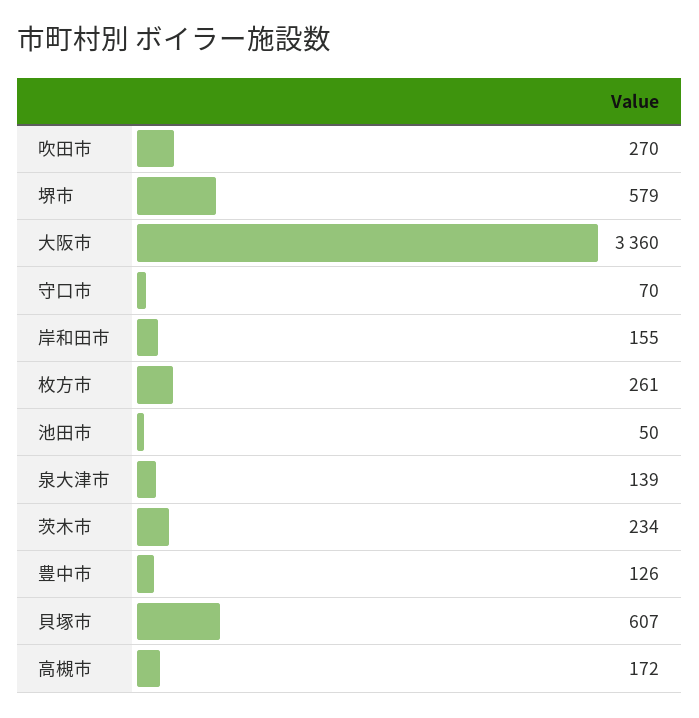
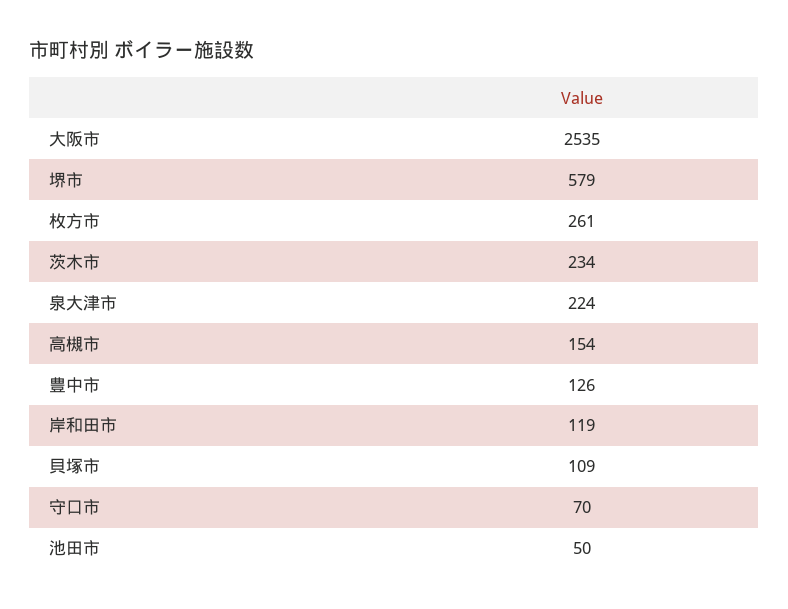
吹田市: 270 -> none
大阪市: 3360 -> 2535
岸和田市: 155 -> 119
泉大津市: 139 -> 224
貝塚市: 607 -> 109
高槻市: 172 -> 154

